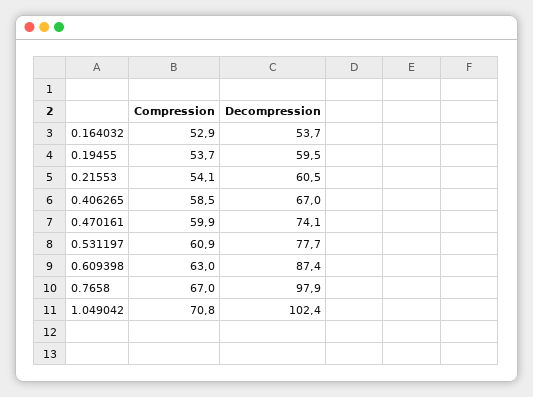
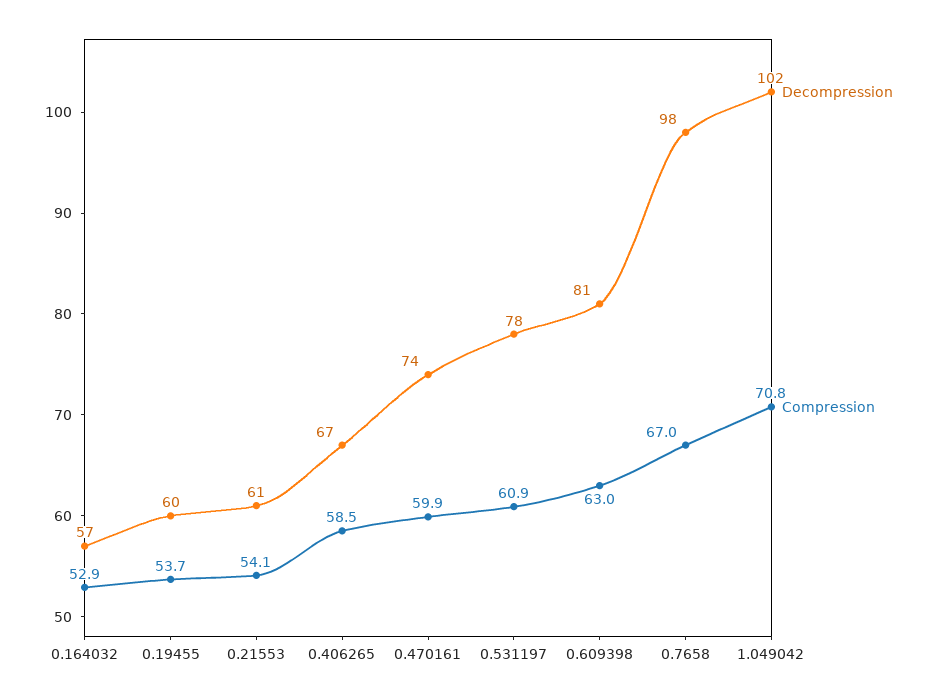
Decompression, 0.164032: 53.7 -> 57
Decompression, 0.609398: 87.4 -> 81

